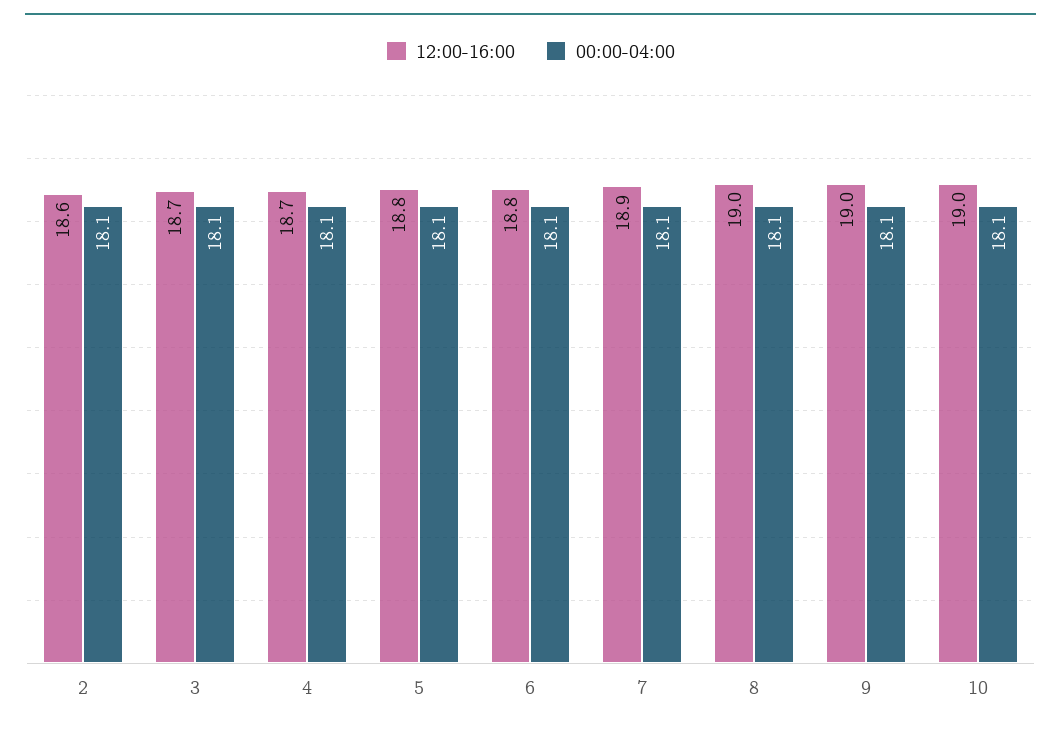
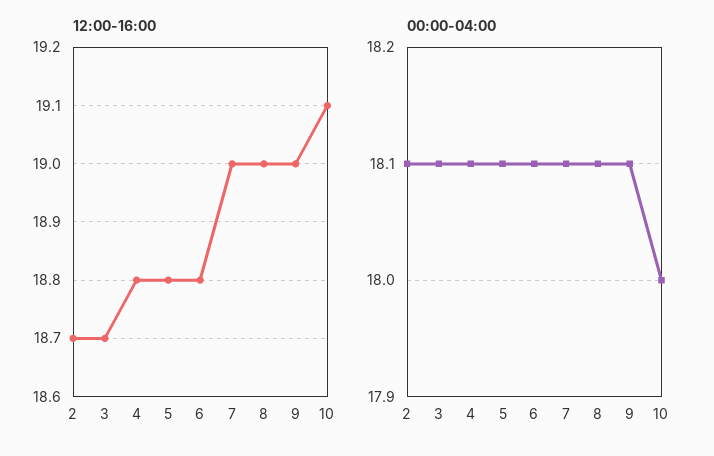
12:00-16:00, 2: 18.6 -> 18.7
12:00-16:00, 4: 18.7 -> 18.8
12:00-16:00, 7: 18.9 -> 19
12:00-16:00, 10: 19 -> 19.1
00:00-04:00, 10: 18.1 -> 18

